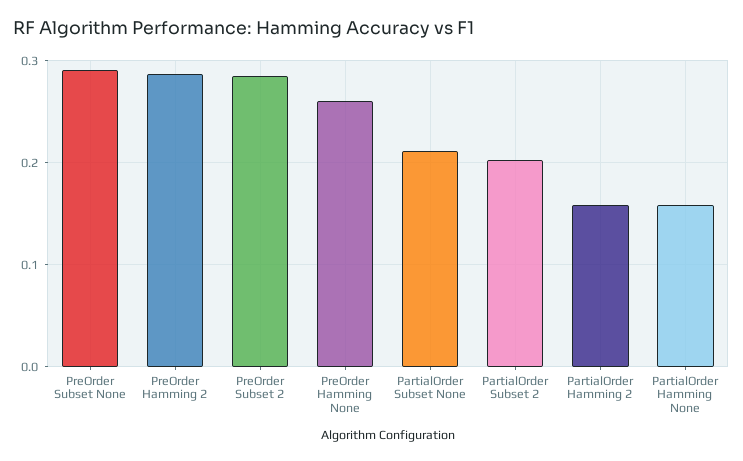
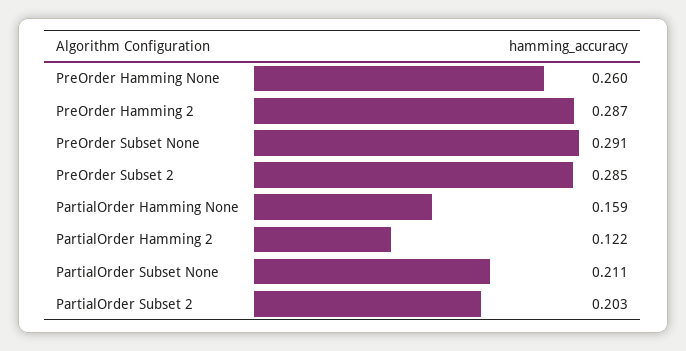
PartialOrder Hamming 2: 0.16 -> 0.122

